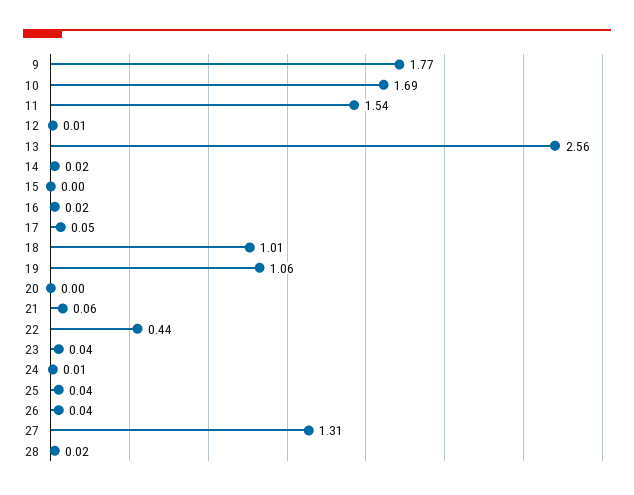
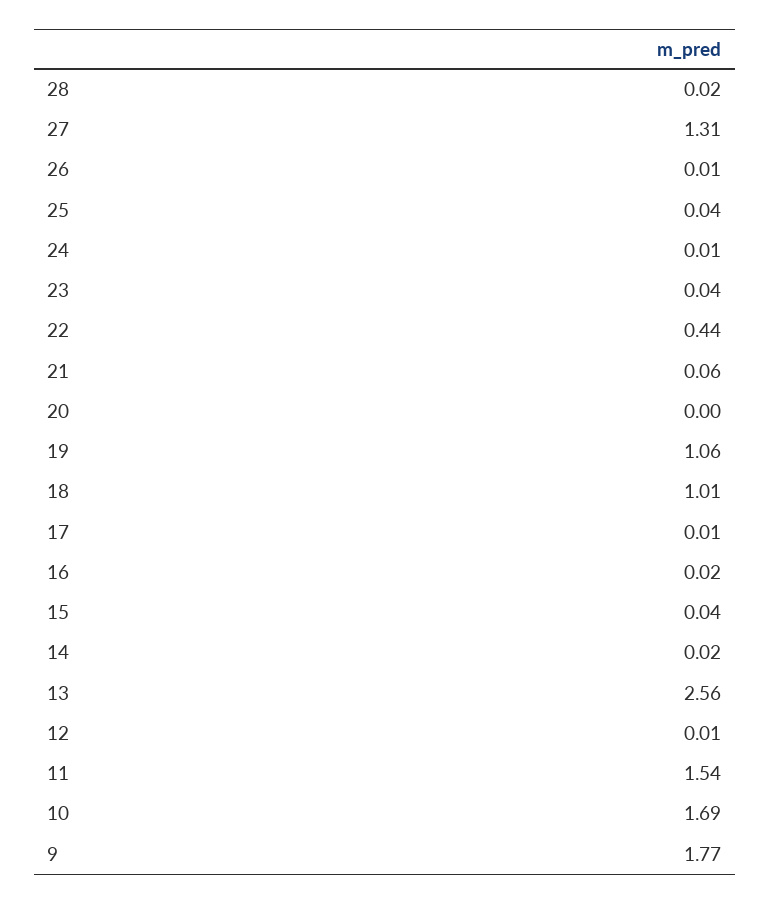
15: 0 -> 0.04
17: 0.05 -> 0.01
26: 0.04 -> 0.01

